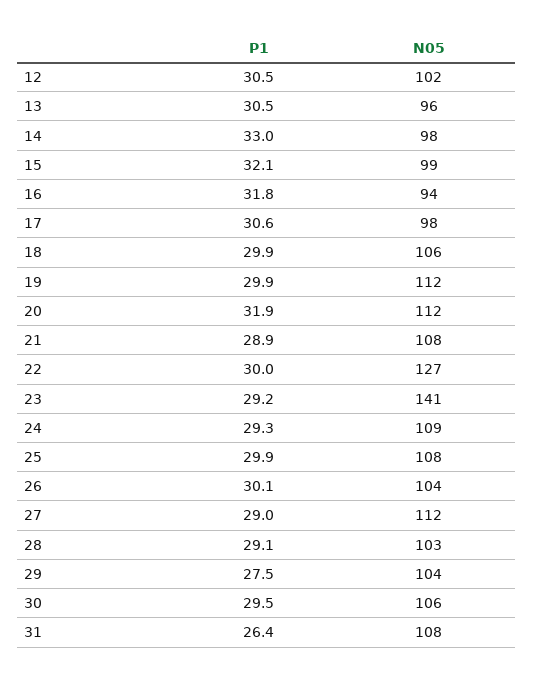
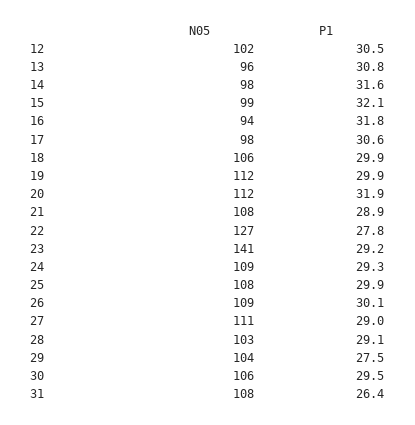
P1, 13: 30.5 -> 30.8
P1, 14: 33 -> 31.6
P1, 22: 30 -> 27.8
N05, 26: 104 -> 109
N05, 27: 112 -> 111

